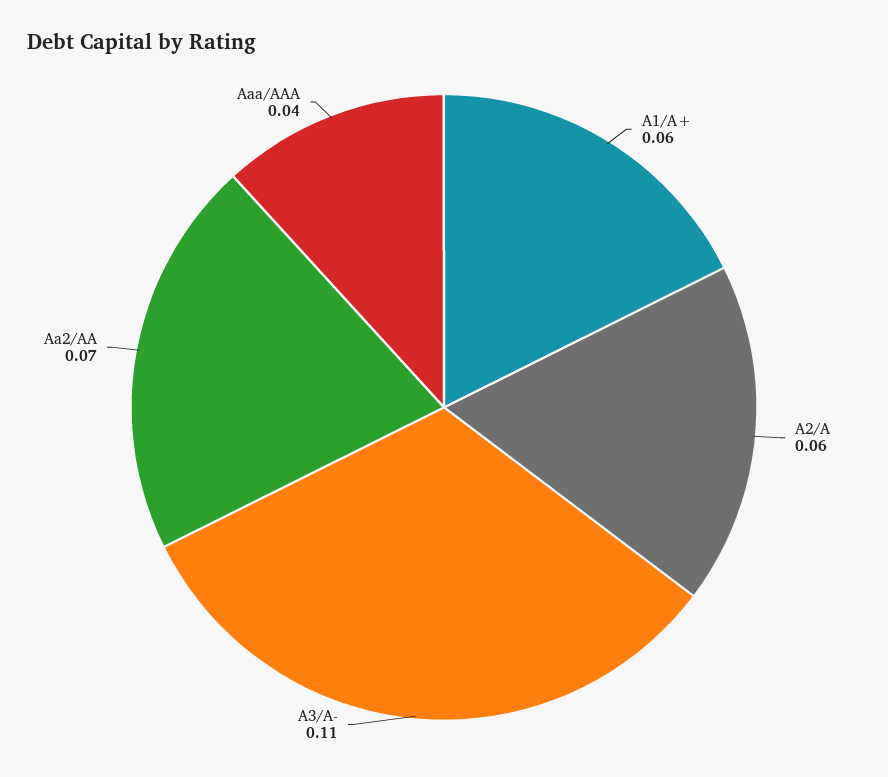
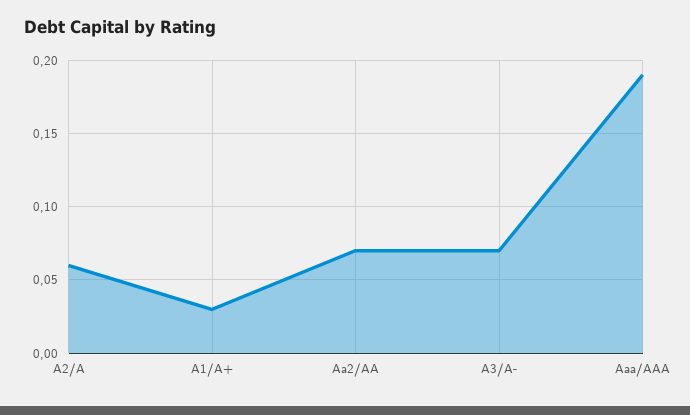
A1/A+: 0.06 -> 0.03
A3/A-: 0.11 -> 0.07
Aaa/AAA: 0.04 -> 0.19

